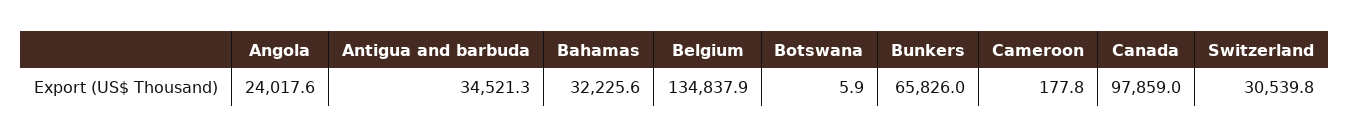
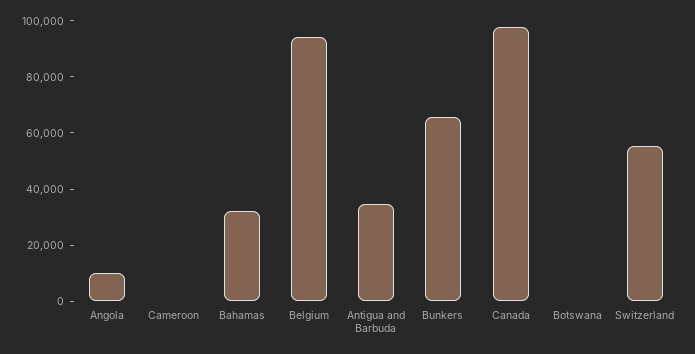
Angola: 24017.6 -> 10000
Belgium: 134837.9 -> 95000
Switzerland: 30539.8 -> 55000

